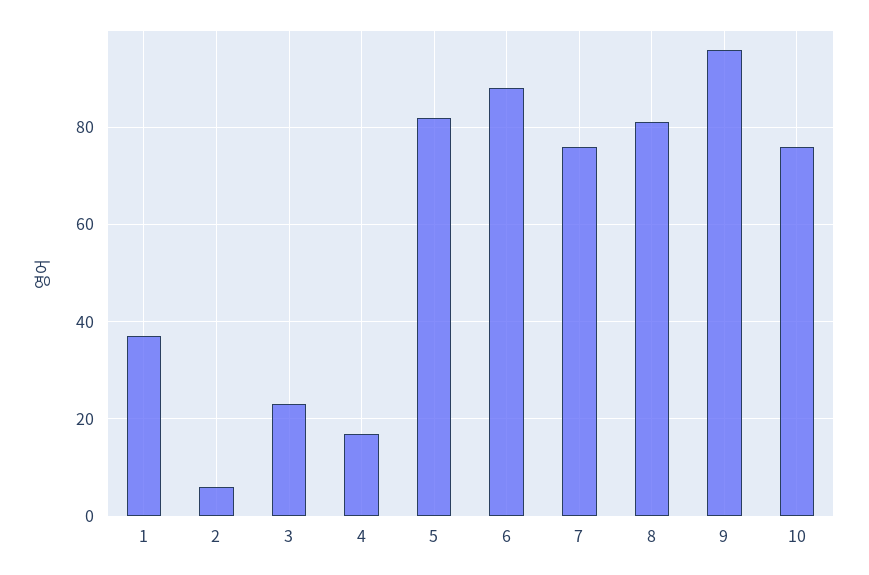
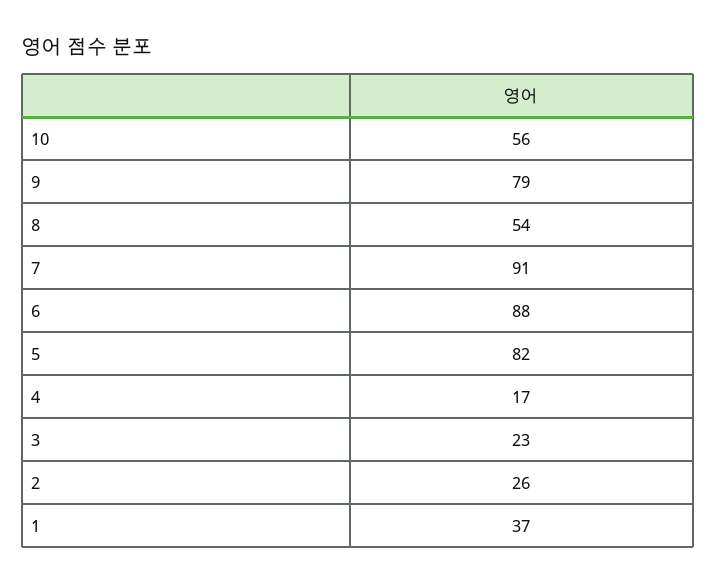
2: 5 -> 26
7: 75 -> 91
8: 80 -> 54
9: 95 -> 79
10: 75 -> 56

